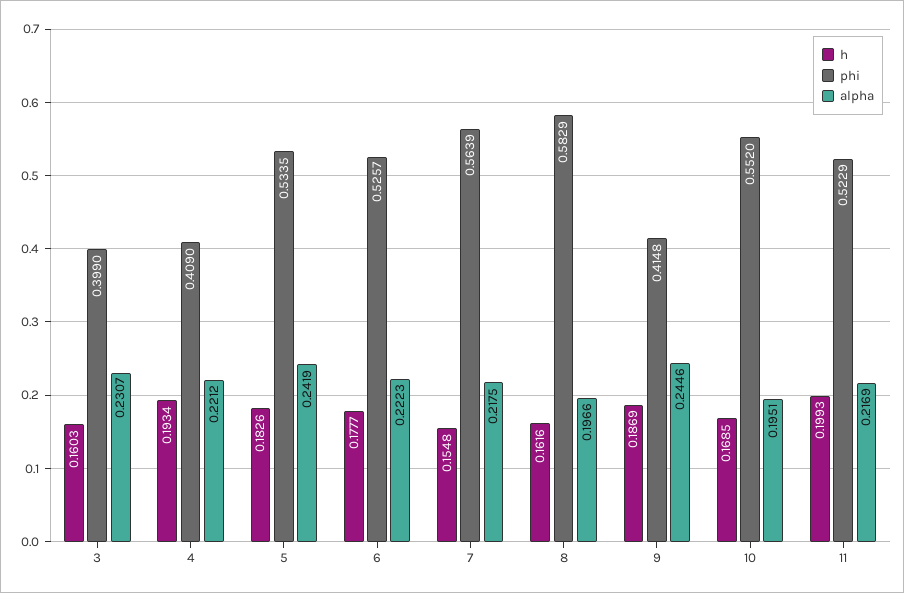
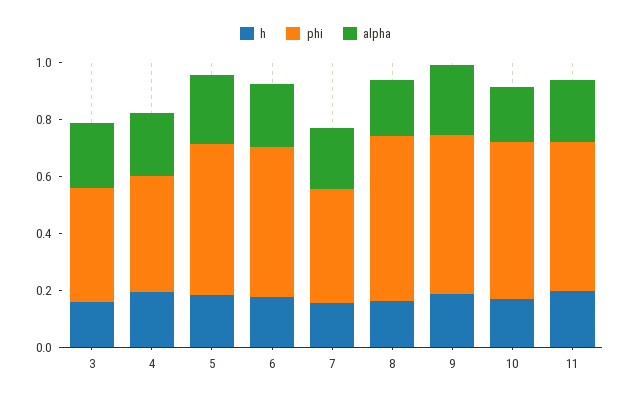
phi, 7: 0.5639 -> 0.4
phi, 9: 0.4148 -> 0.55

